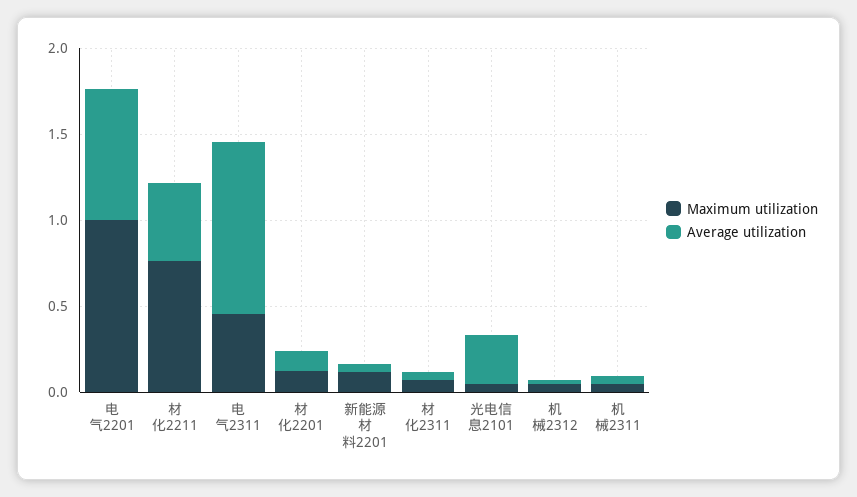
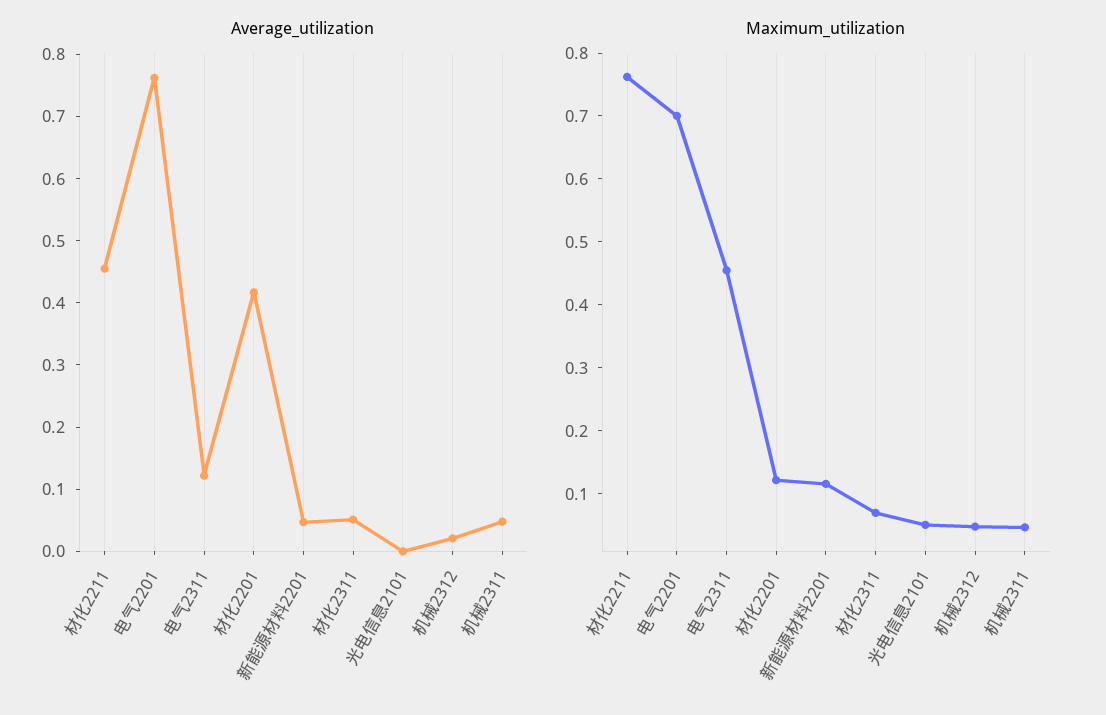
Maximum utilization, 电气2201: 1 -> 0.7
Average utilization, 电气2311: 1 -> 0.12
Average utilization, 材化2201: 0.1 -> 0.42
Average utilization, 光电信息2101: 0.3 -> 0

